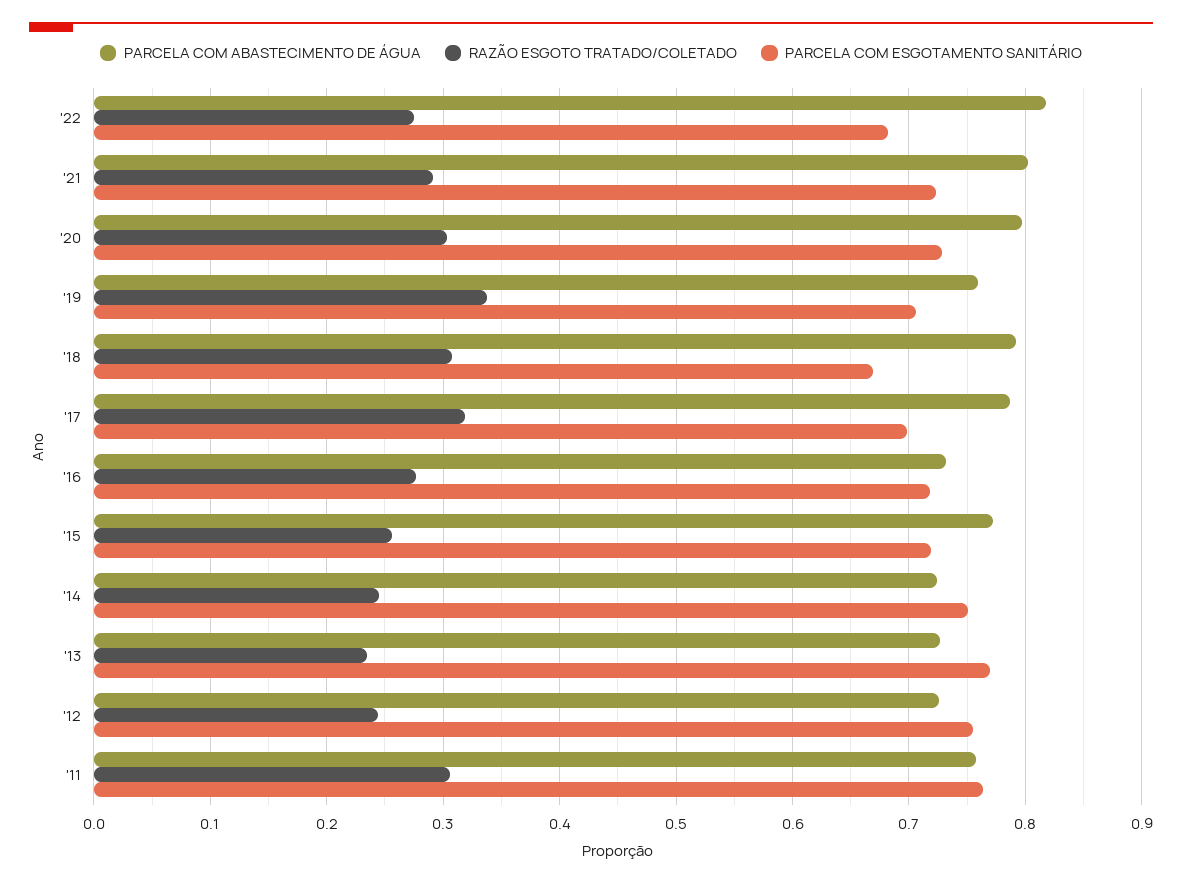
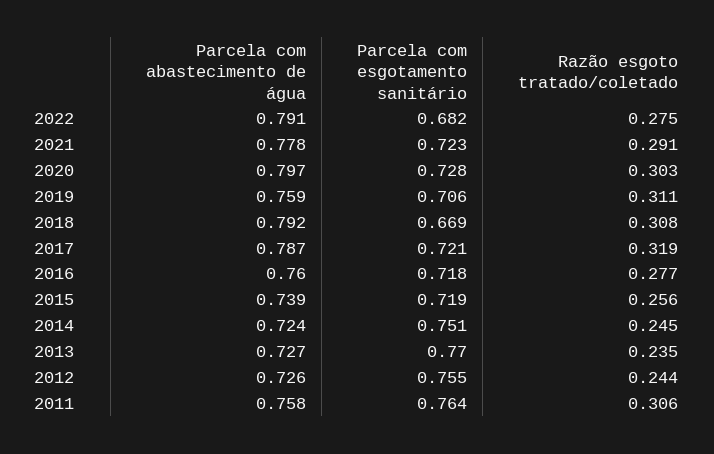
PARCELA COM ABASTECIMENTO DE ÁGUA, '22: 0.82 -> 0.791
PARCELA COM ABASTECIMENTO DE ÁGUA, '21: 0.8 -> 0.778
RAZÃO ESGOTO TRATADO/COLETADO, '19: 0.34 -> 0.311
PARCELA COM ESGOTAMENTO SANITÁRIO, '17: 0.7 -> 0.721
PARCELA COM ABASTECIMENTO DE ÁGUA, '16: 0.73 -> 0.76
PARCELA COM ABASTECIMENTO DE ÁGUA, '15: 0.77 -> 0.739

